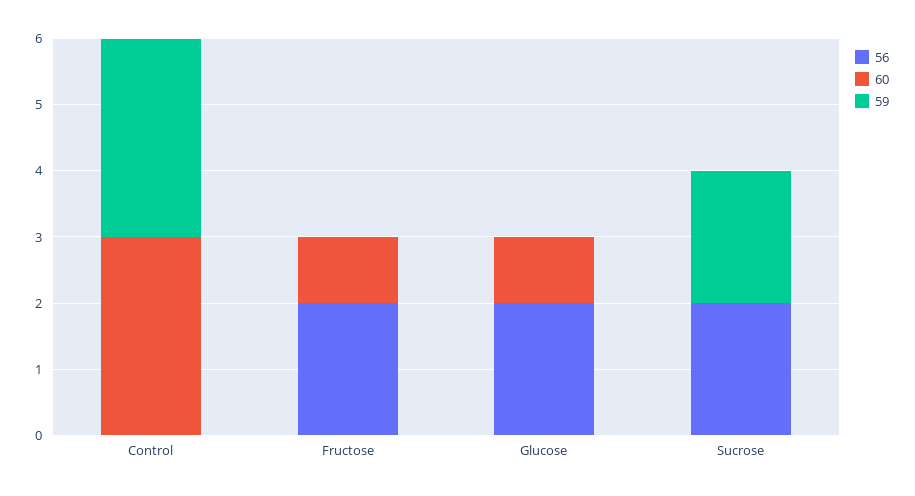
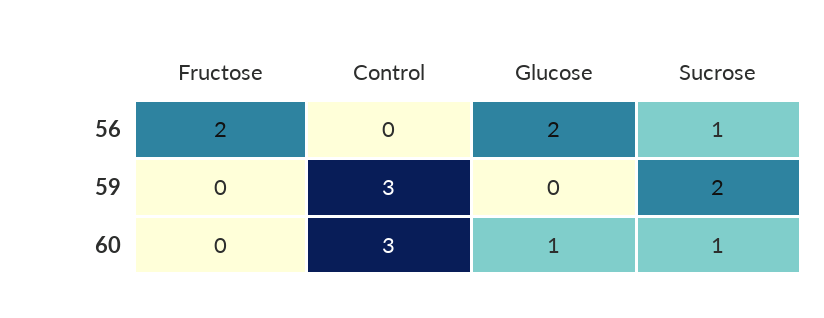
60, Fructose: 1 -> 0
56, Sucrose: 2 -> 1
60, Sucrose: 0 -> 1

